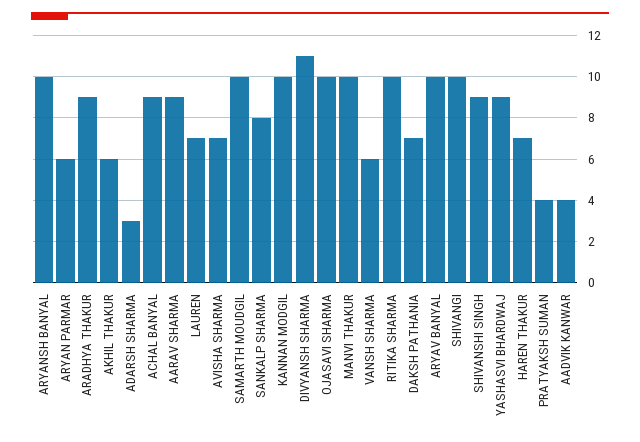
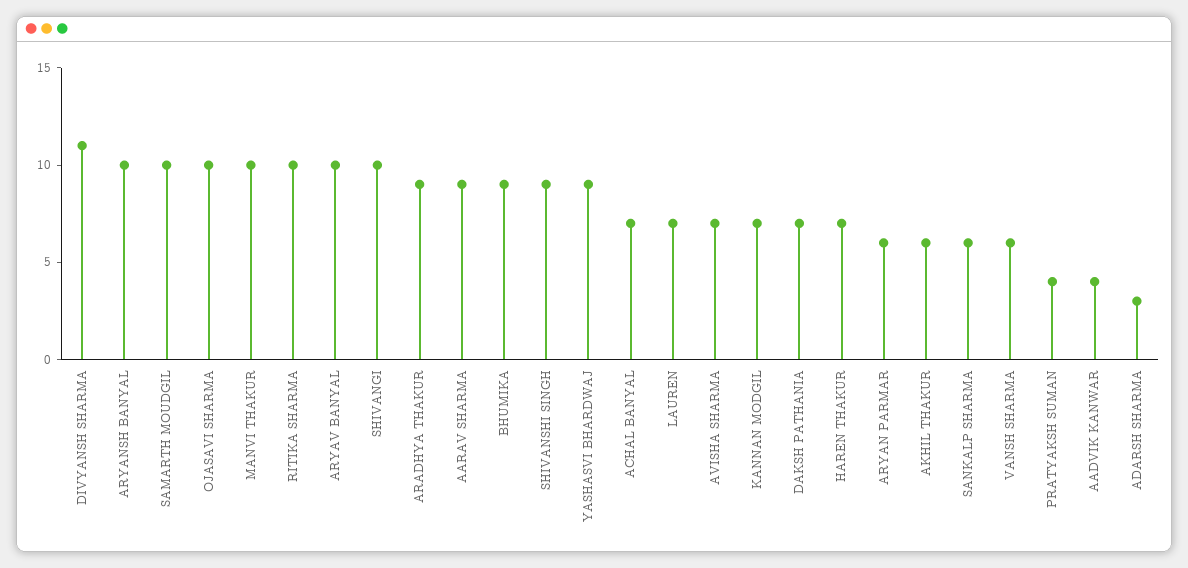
ACHAL BANYAL: 9 -> 7
SANKALP SHARMA: 8 -> 6
KANNAN MODGIL: 10 -> 7
BHUMIKA: none -> 9

